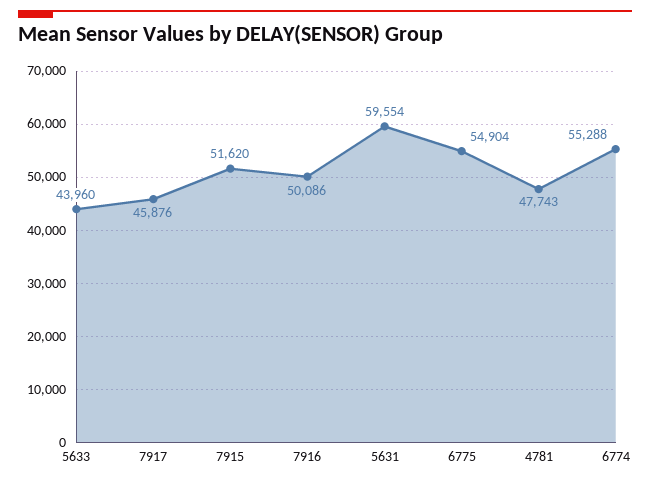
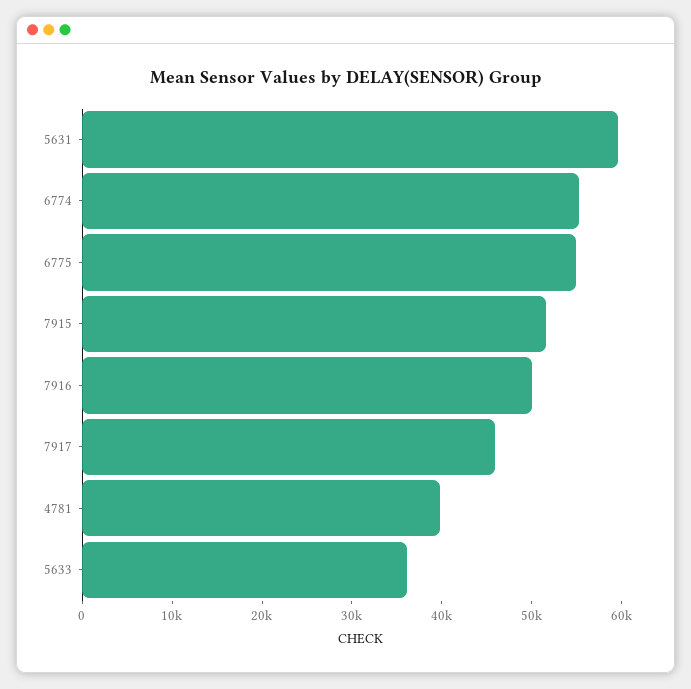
5633: 43960 -> 36000
4781: 47743 -> 40000

